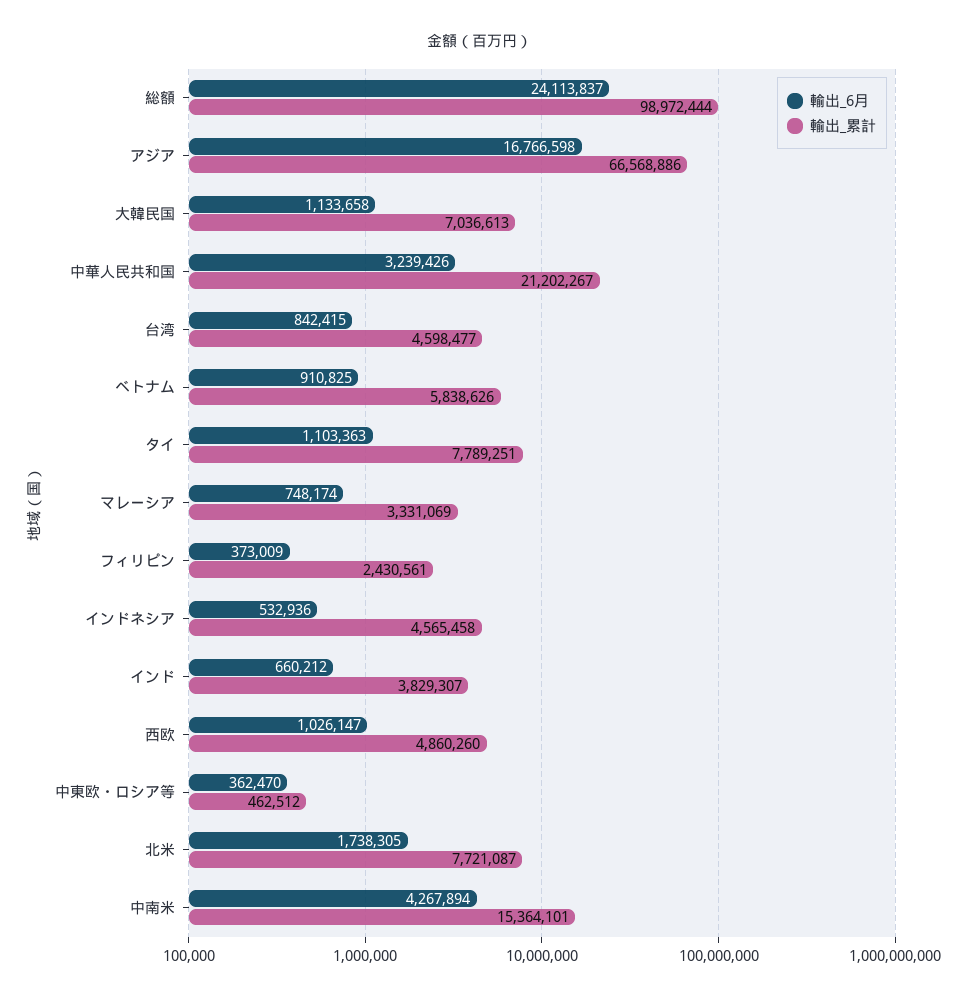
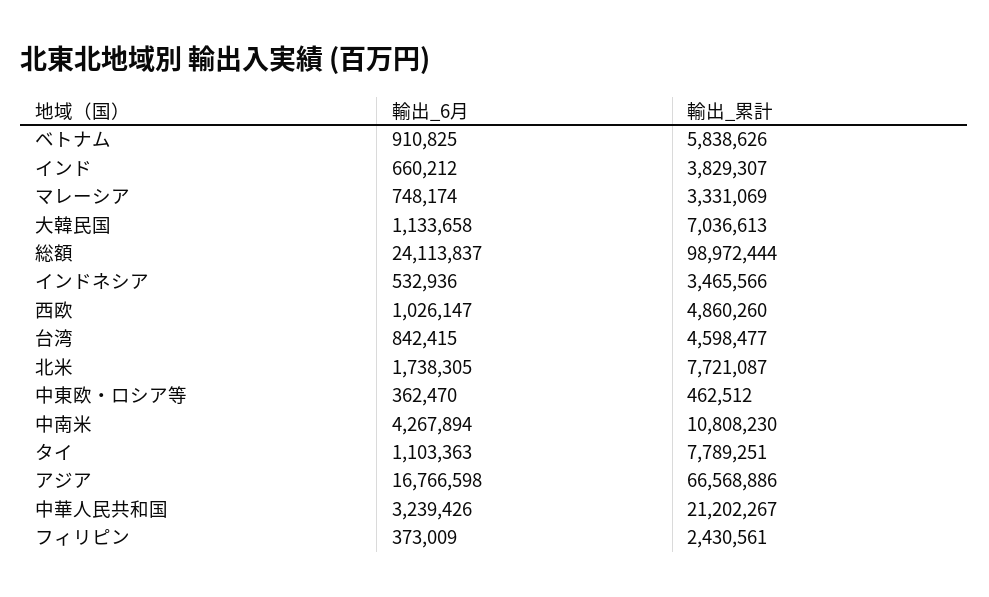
輸出_累計, インドネシア: 4565458 -> 3465566
輸出_累計, 中南米: 15364101 -> 10808230

